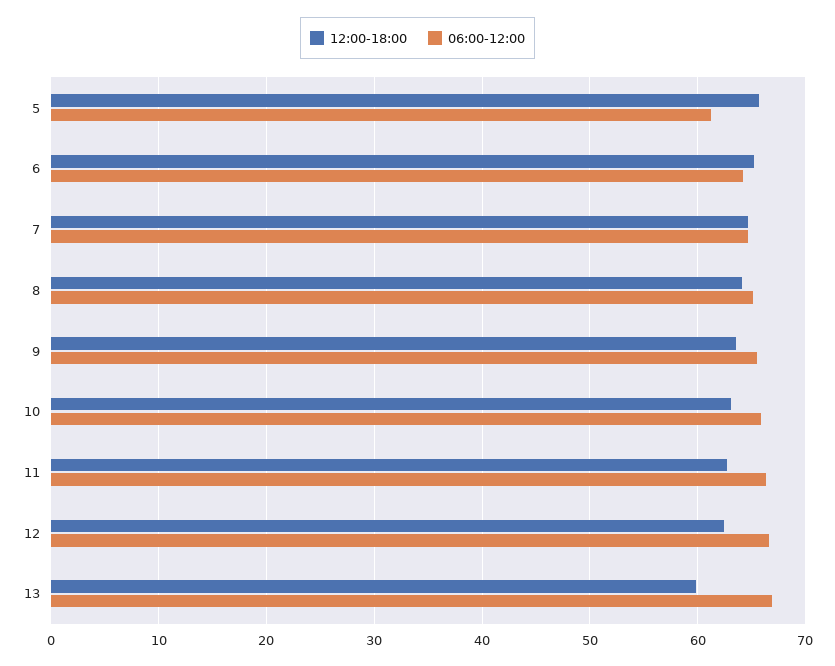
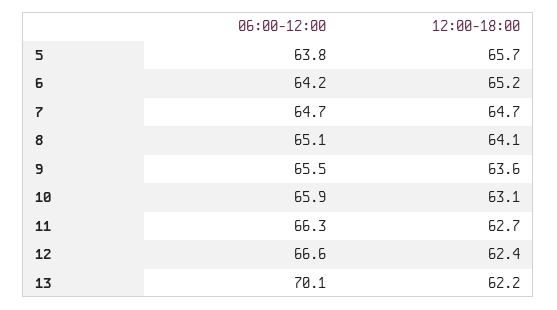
06:00-12:00, 5: 61 -> 63.8
12:00-18:00, 13: 60 -> 62.2
06:00-12:00, 13: 67 -> 70.1

